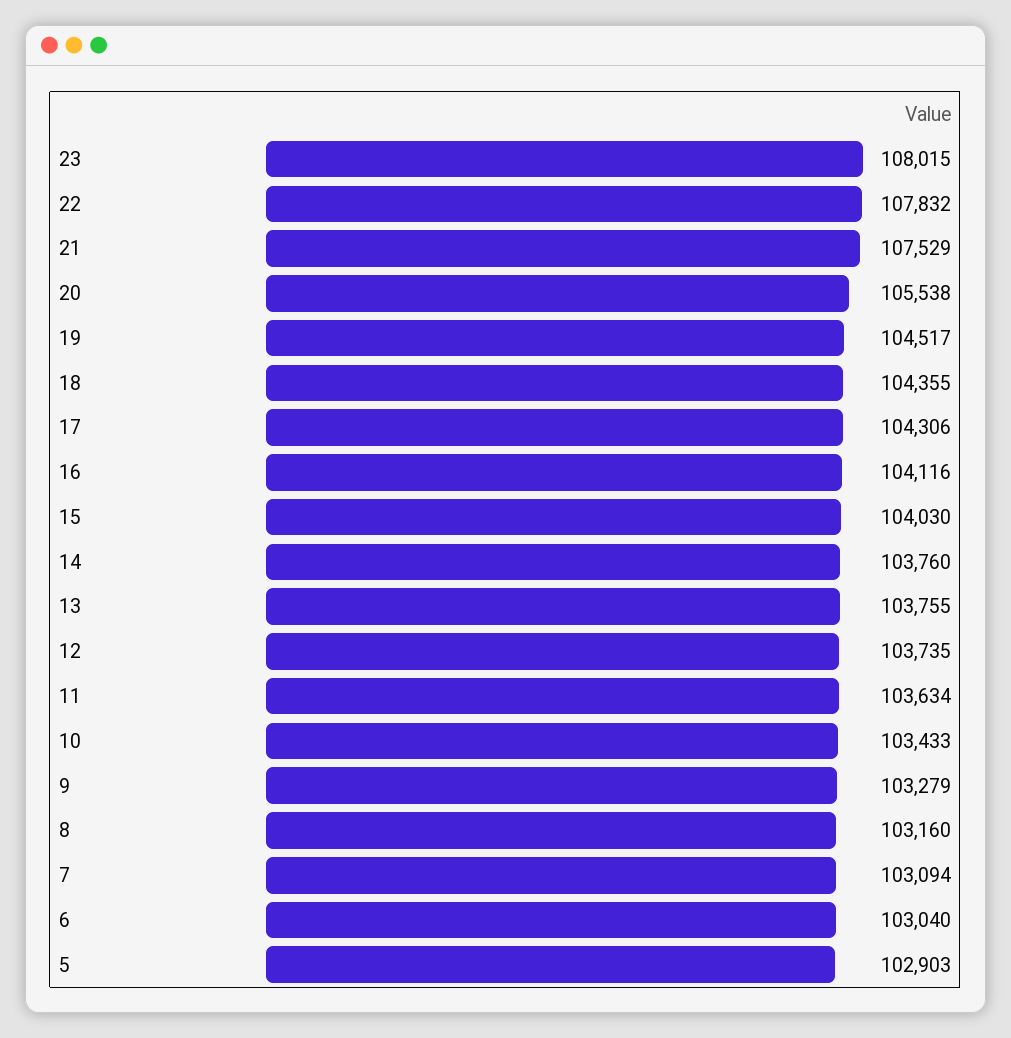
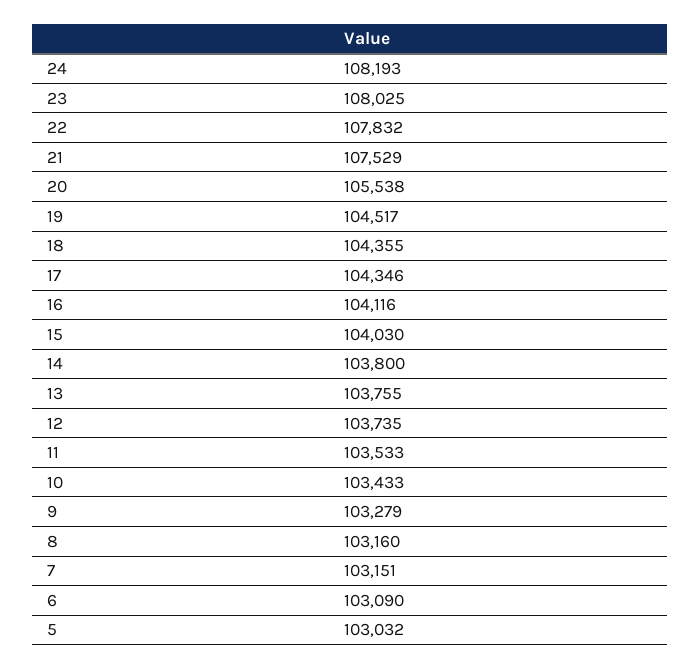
23: 108015 -> 108025
17: 104306 -> 104346
14: 103760 -> 103800
11: 103634 -> 103533
7: 103094 -> 103151
6: 103040 -> 103090
5: 102903 -> 103032
24: none -> 108193

